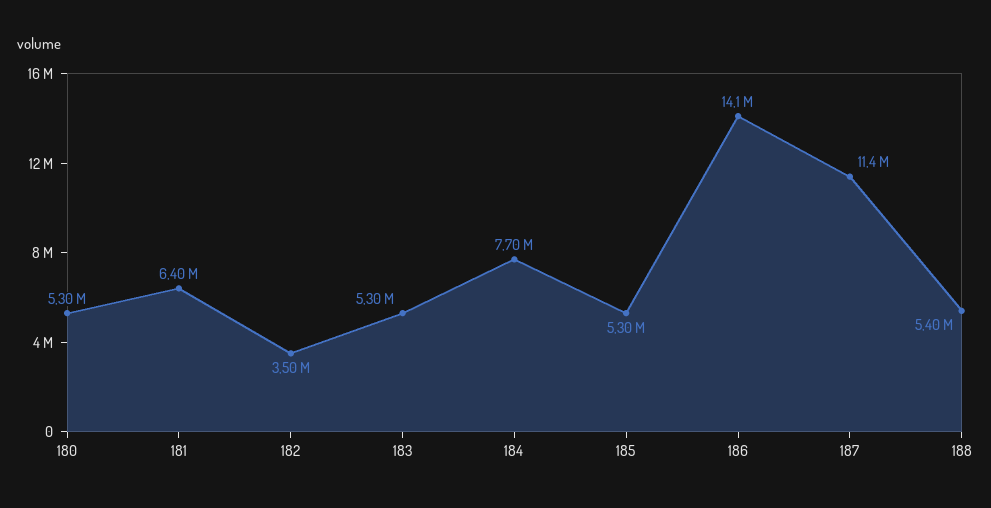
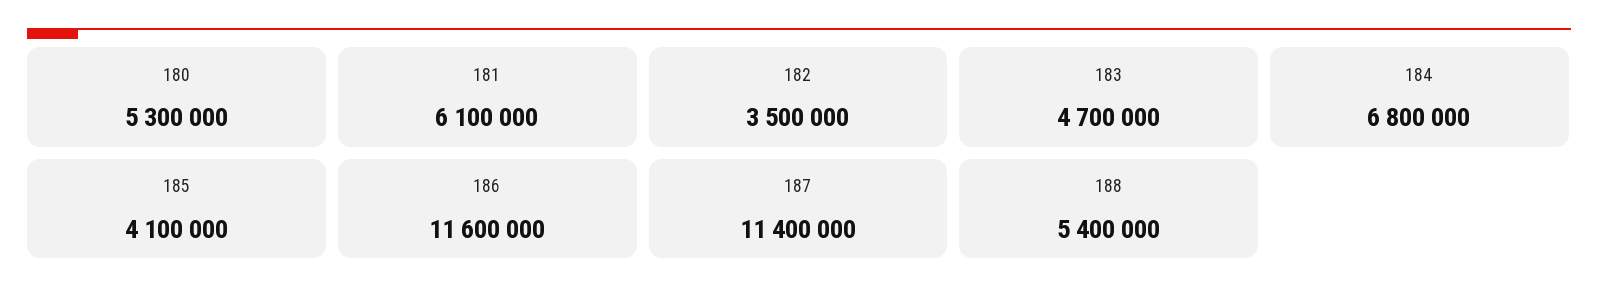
181: 6400000 -> 6100000
183: 5300000 -> 4700000
184: 7700000 -> 6800000
185: 5300000 -> 4100000
186: 14100000 -> 11600000

